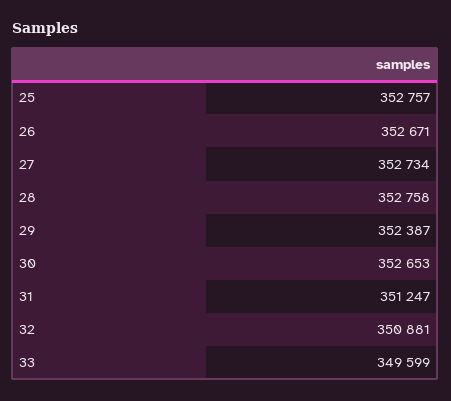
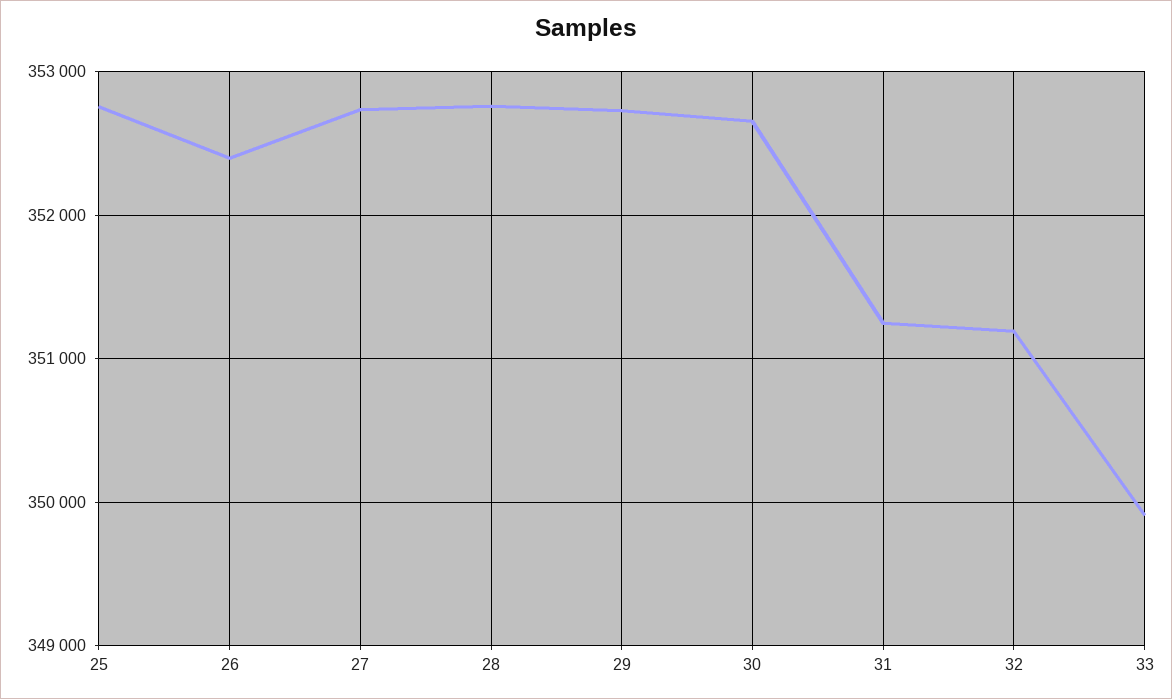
26: 352671 -> 352400
29: 352387 -> 352700
32: 350881 -> 351200
33: 349599 -> 349900

